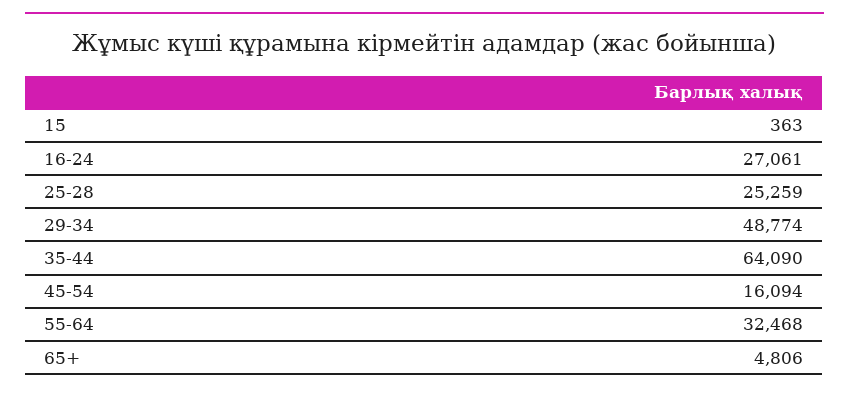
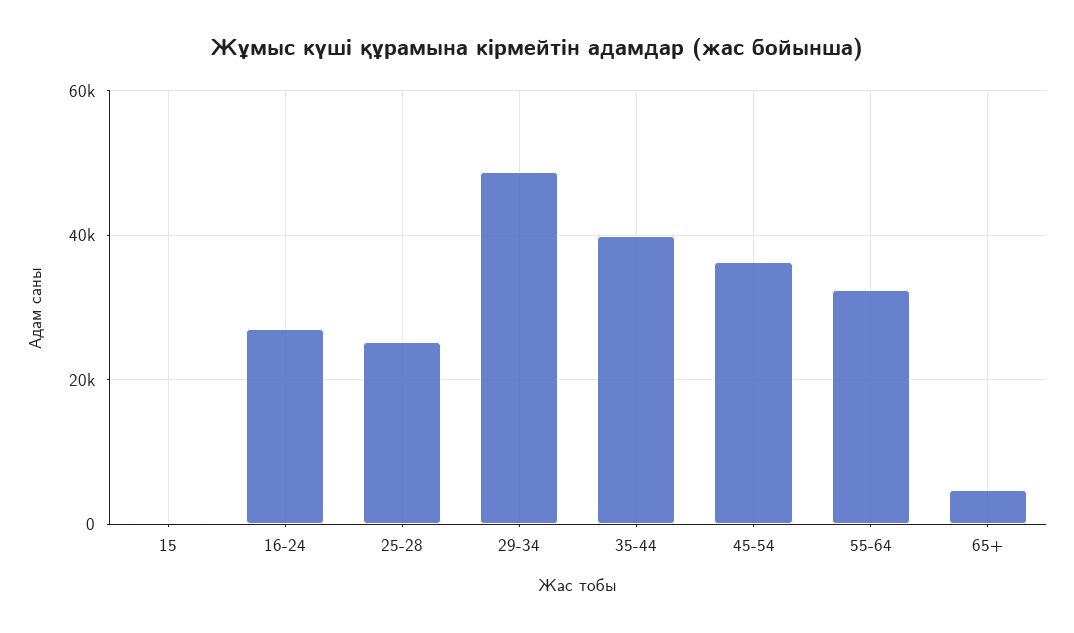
35-44: 64090 -> 40000
45-54: 16094 -> 36000

